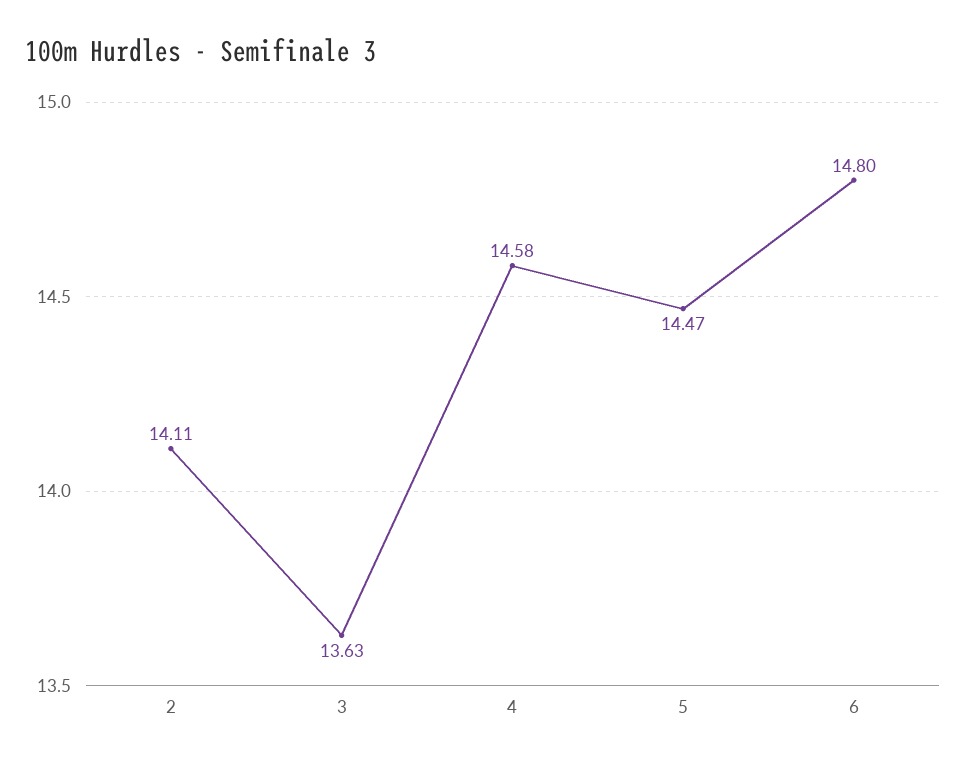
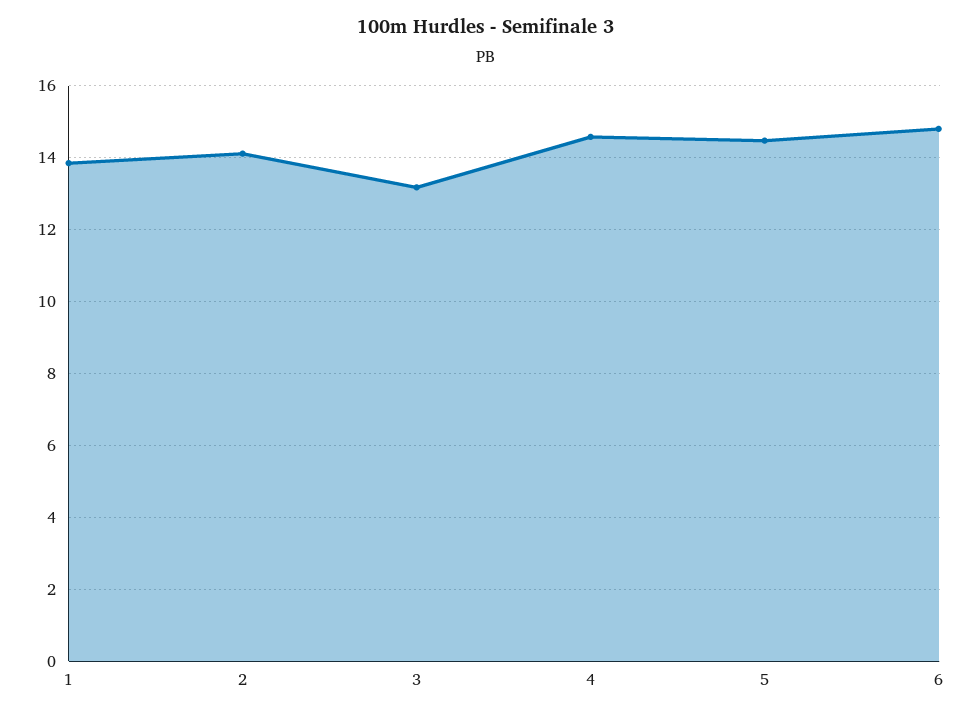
3: 13.63 -> 13.2
1: none -> 13.8

